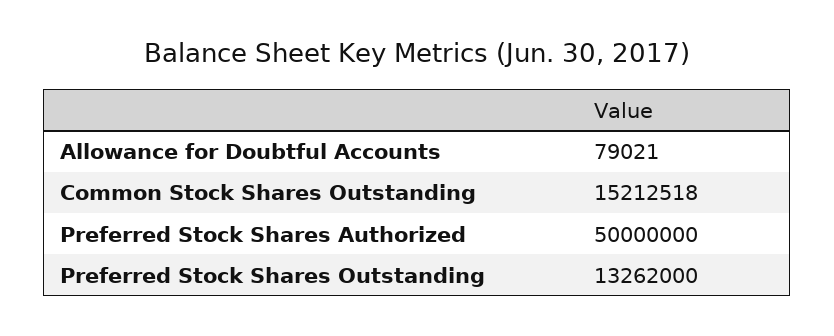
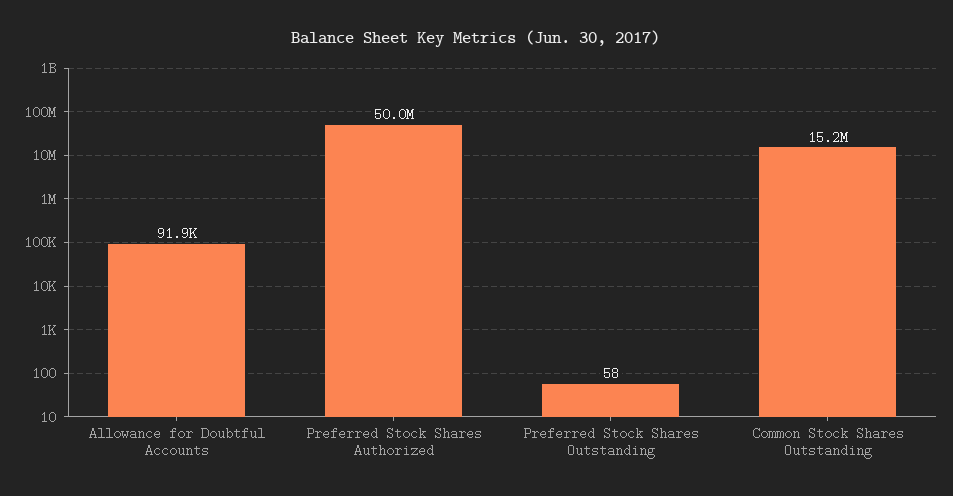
Allowance for Doubtful Accounts: 79021 -> 91900
Preferred Stock Shares Outstanding: 13262000 -> 58

